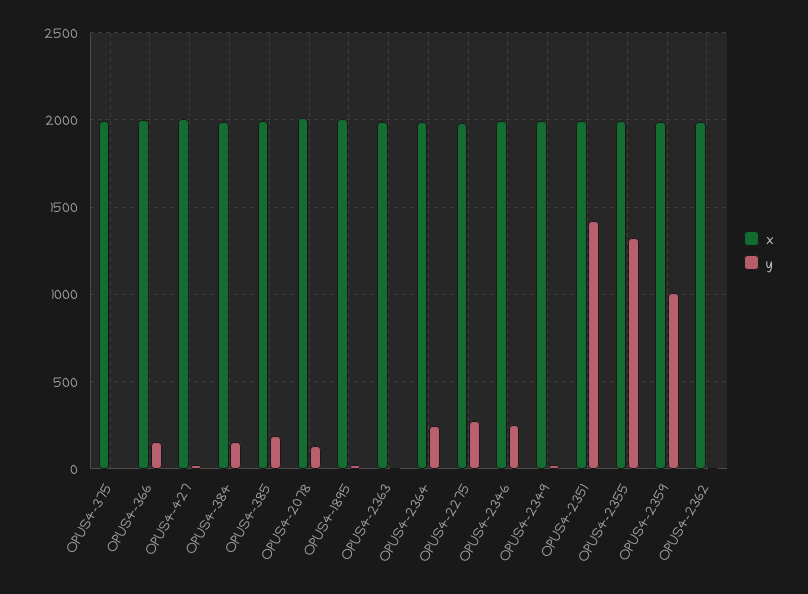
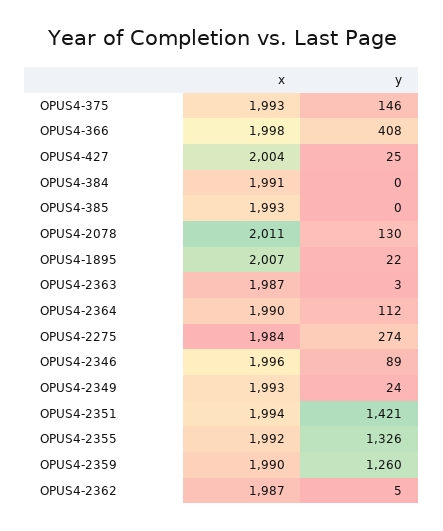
y, OPUS4-375: 0 -> 146
y, OPUS4-366: 150 -> 408
y, OPUS4-384: 150 -> 0
y, OPUS4-385: 200 -> 0
y, OPUS4-2364: 250 -> 112
y, OPUS4-2346: 250 -> 89
y, OPUS4-2359: 1000 -> 1260

